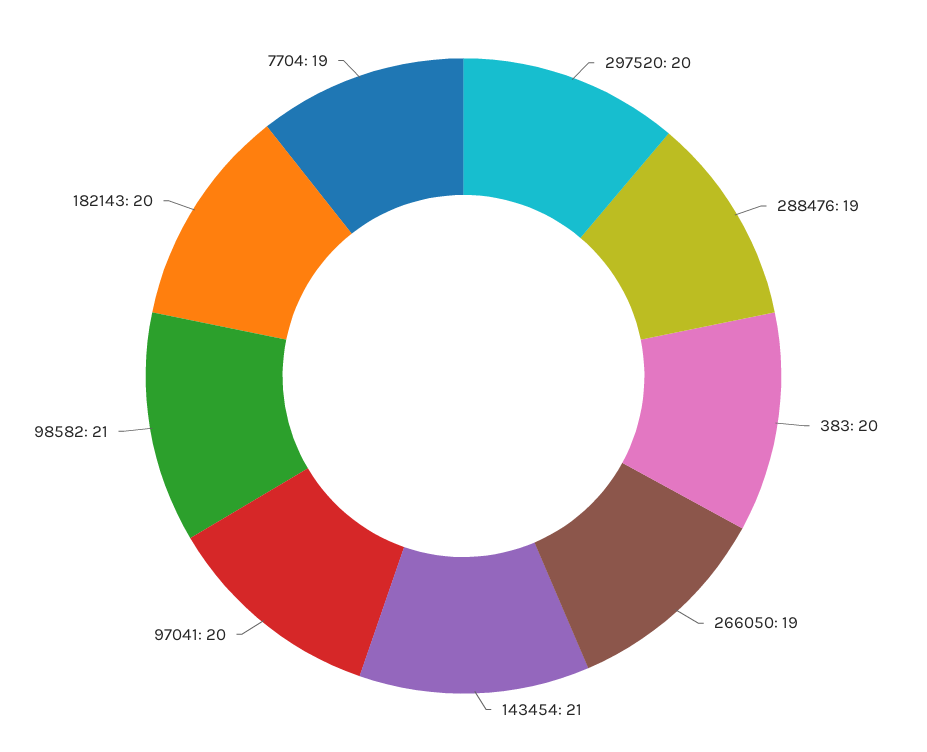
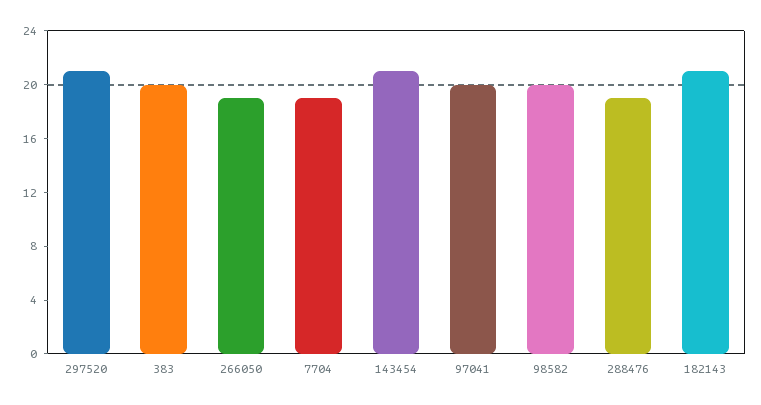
297520: 20 -> 21
98582: 21 -> 20
182143: 20 -> 21

